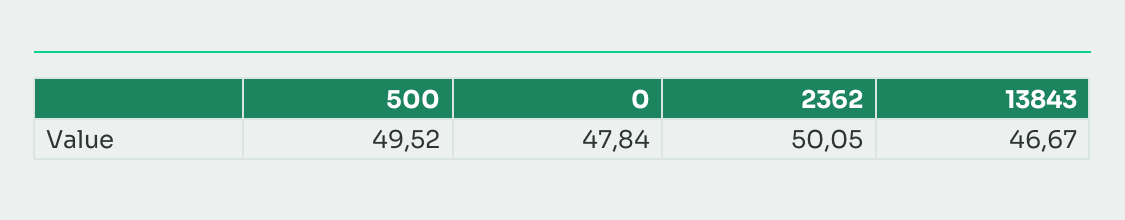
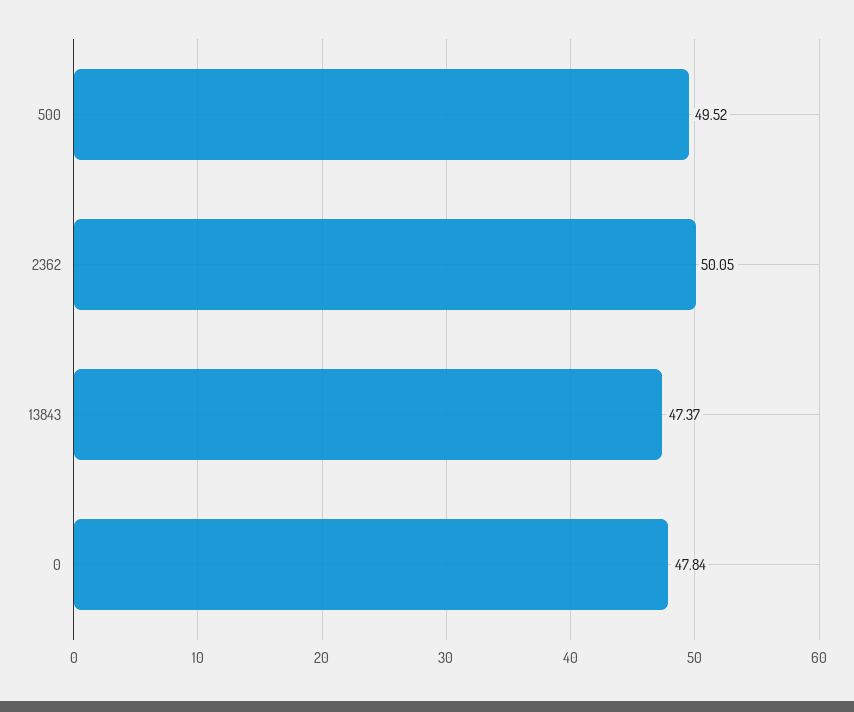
13843: 46.67 -> 47.37

